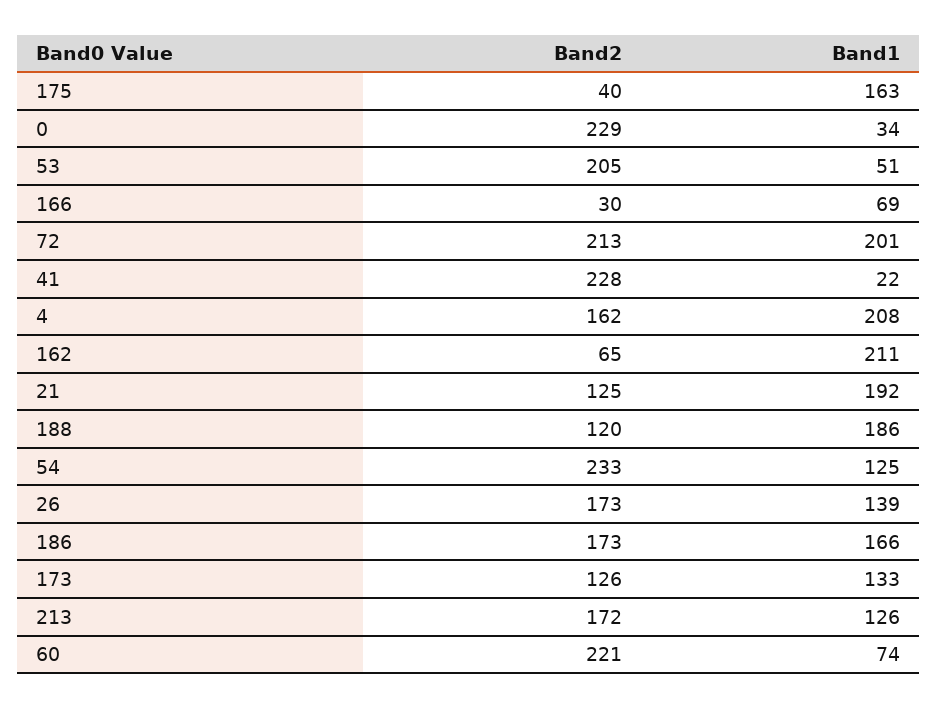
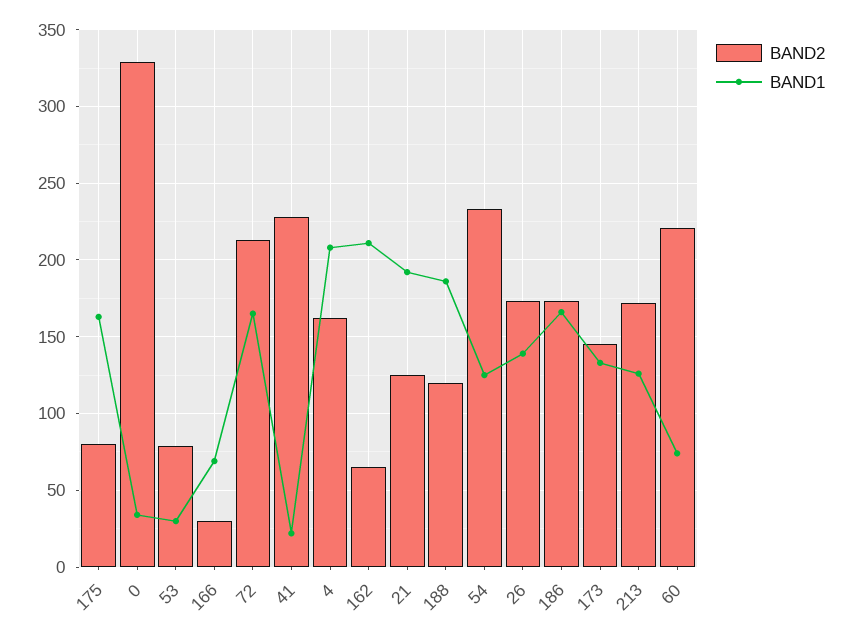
Band2, 175: 40 -> 80
Band2, 0: 229 -> 330
Band2, 53: 205 -> 80
Band1, 53: 51 -> 30
Band1, 72: 201 -> 165
Band2, 173: 126 -> 145

